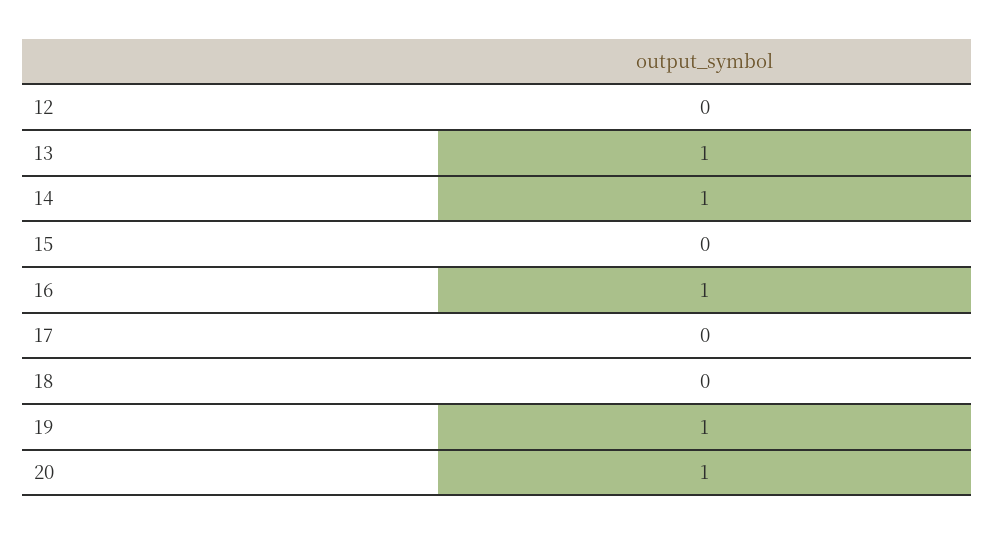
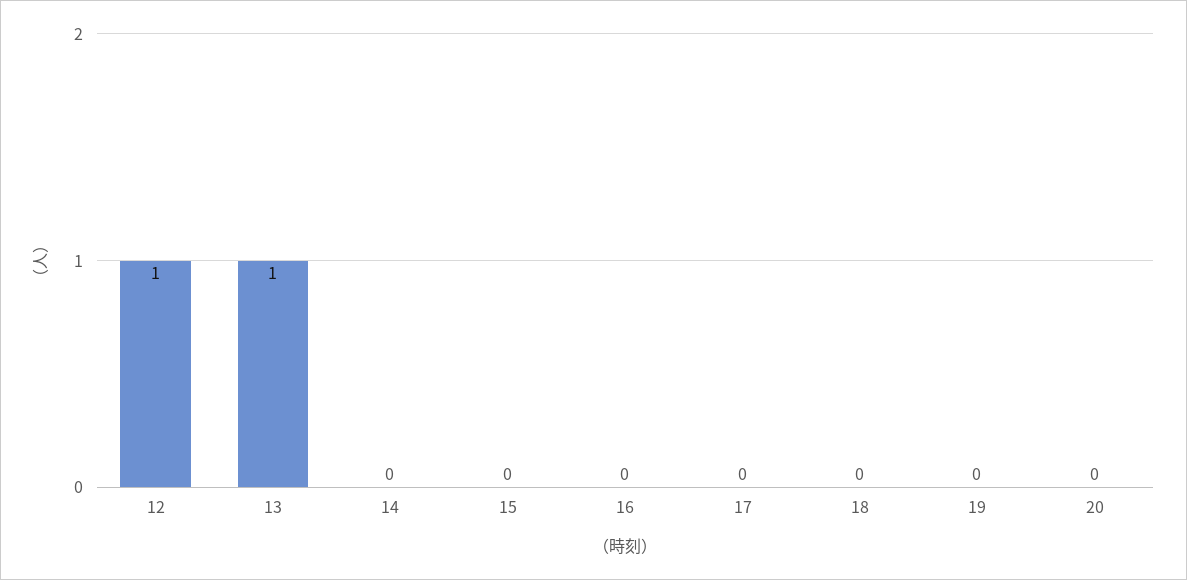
12: 0 -> 1
14: 1 -> 0
16: 1 -> 0
19: 1 -> 0
20: 1 -> 0

